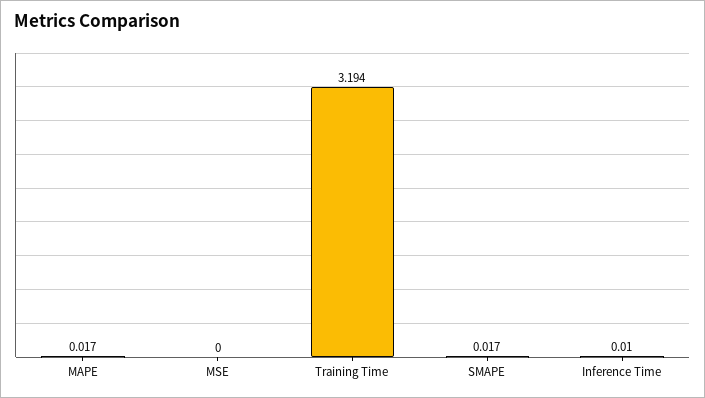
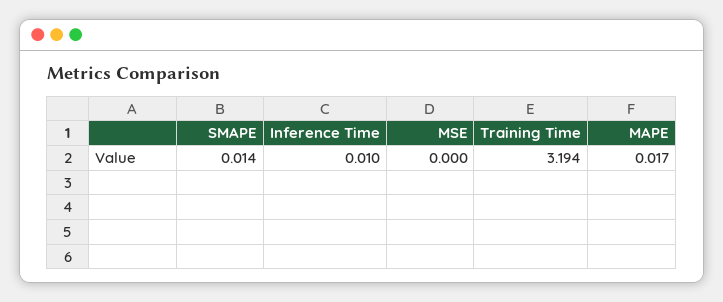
SMAPE: 0.017 -> 0.014

